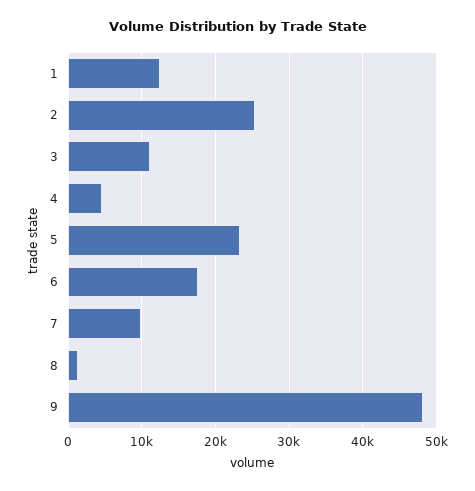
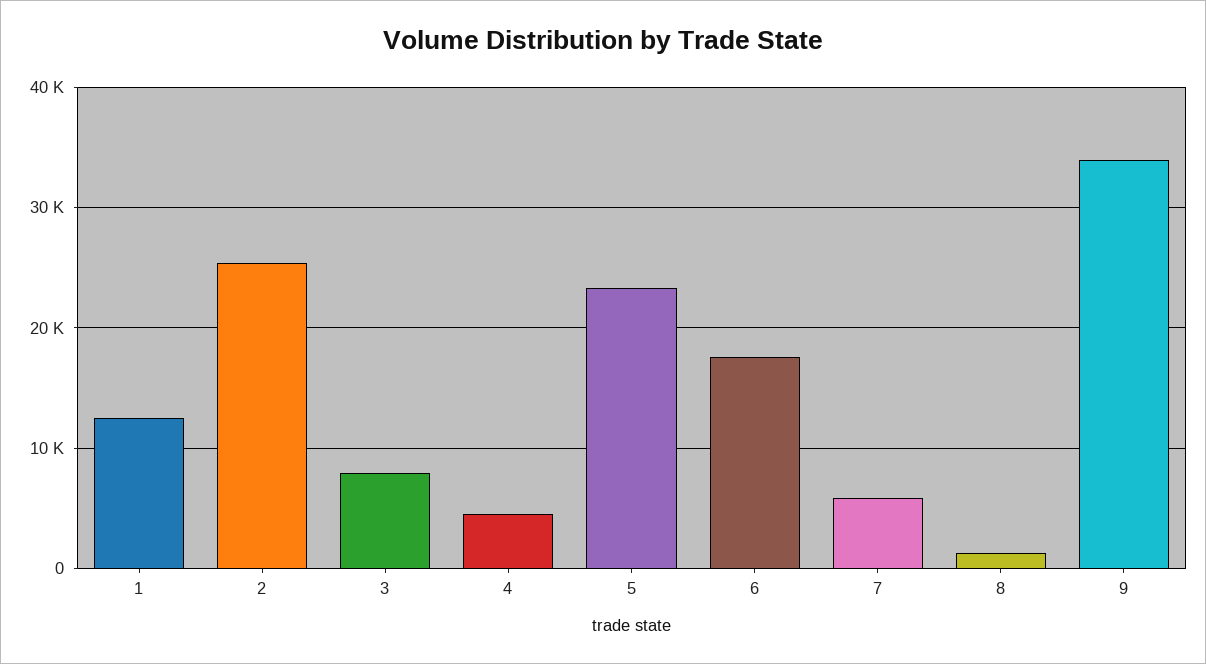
3: 11000 -> 8000
7: 10000 -> 6000
9: 48000 -> 34000

